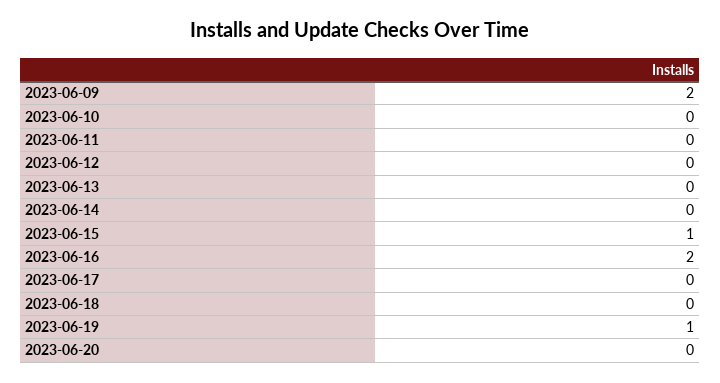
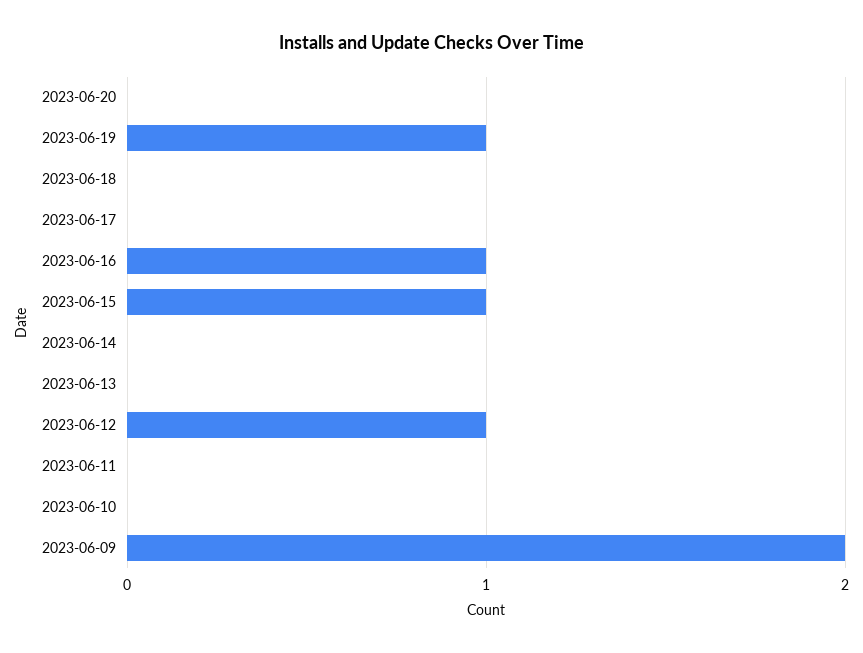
2023-06-12: 0 -> 1
2023-06-16: 2 -> 1

